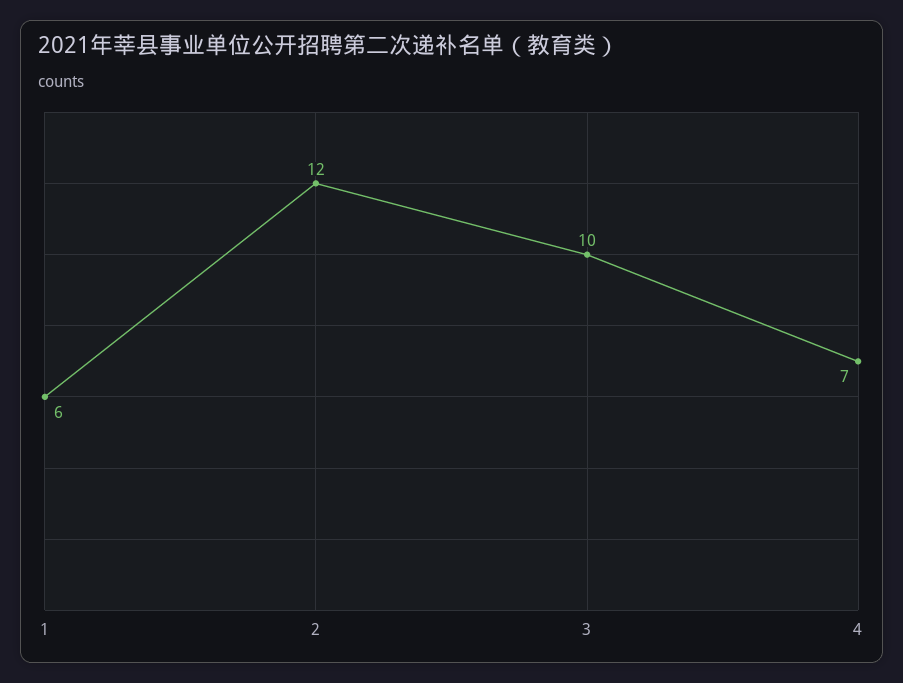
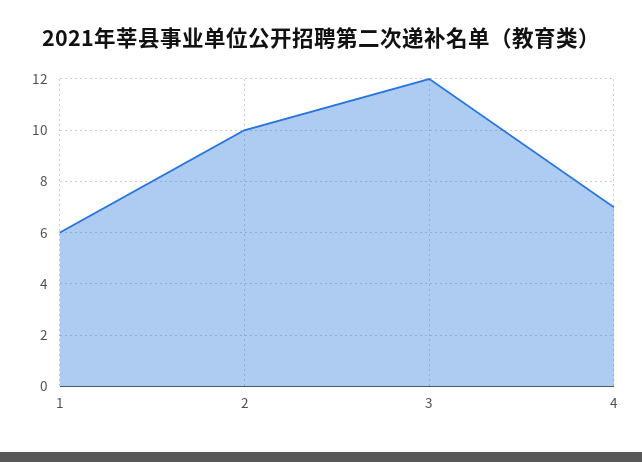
2: 12 -> 10
3: 10 -> 12

